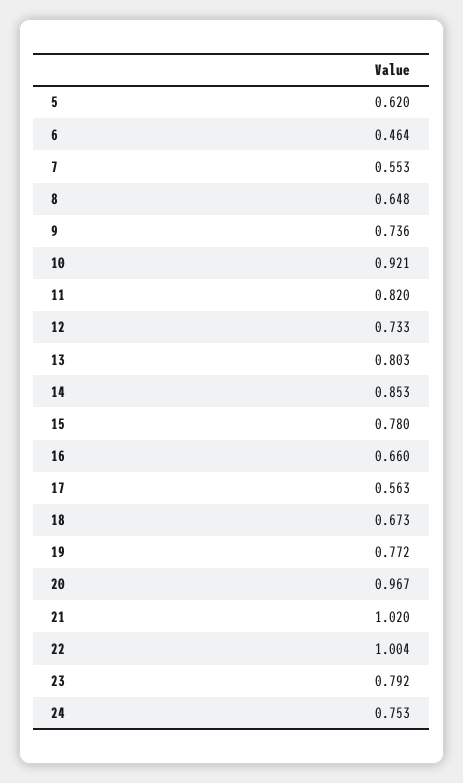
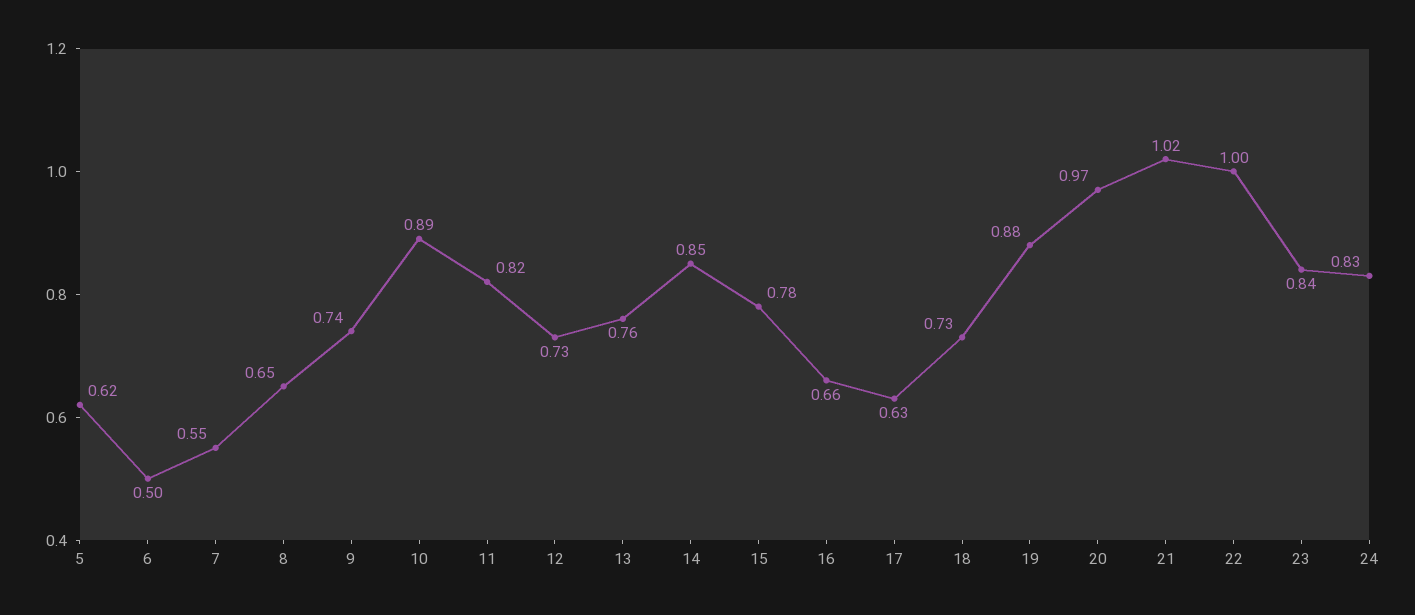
6: 0.464 -> 0.5
10: 0.921 -> 0.89
13: 0.803 -> 0.76
17: 0.563 -> 0.63
18: 0.673 -> 0.73
19: 0.772 -> 0.88
23: 0.792 -> 0.84
24: 0.753 -> 0.83

